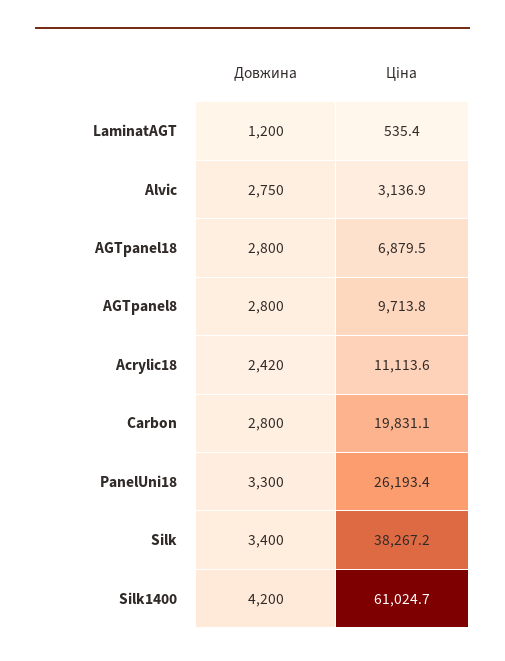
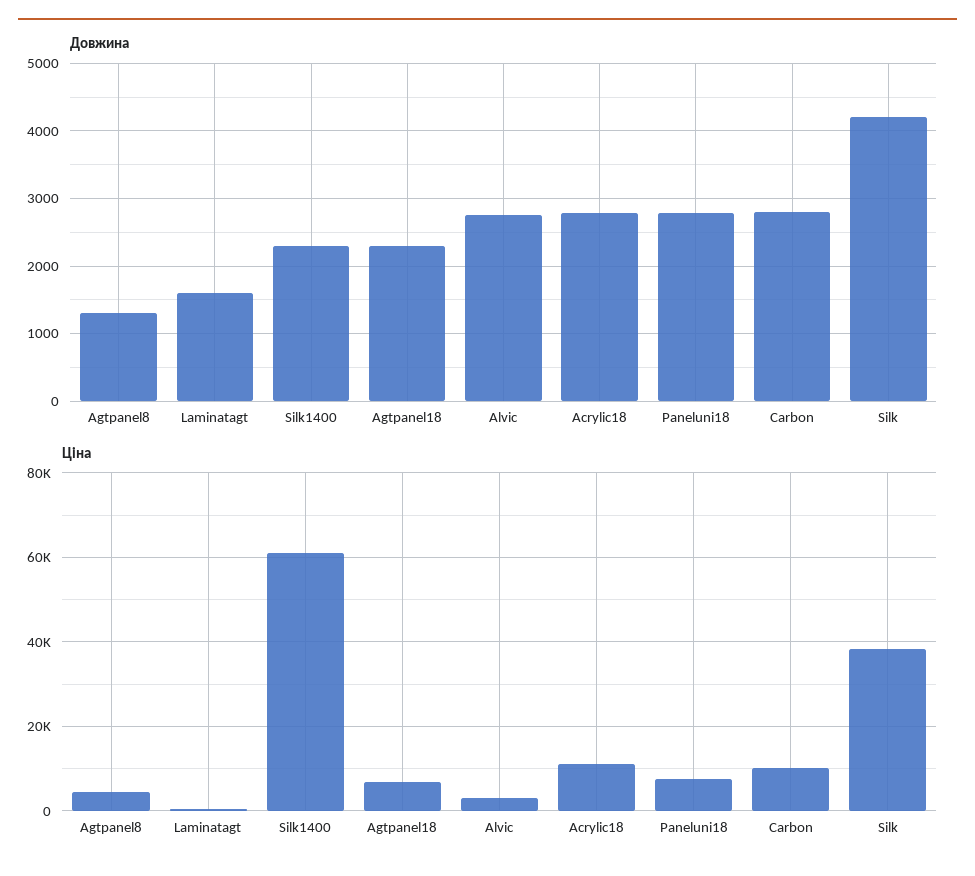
Довжина, LaminatAGT: 1200 -> 1600
Довжина, AGTpanel18: 2800 -> 2300
Довжина, AGTpanel8: 2800 -> 1300
Ціна, AGTpanel8: 9713.8 -> 4000
Довжина, Acrylic18: 2420 -> 2800
Ціна, Carbon: 19831.1 -> 10000
Довжина, PanelUni18: 3300 -> 2800
Ціна, PanelUni18: 26193.4 -> 8000
Довжина, Silk: 3400 -> 4200
Довжина, Silk1400: 4200 -> 2300

